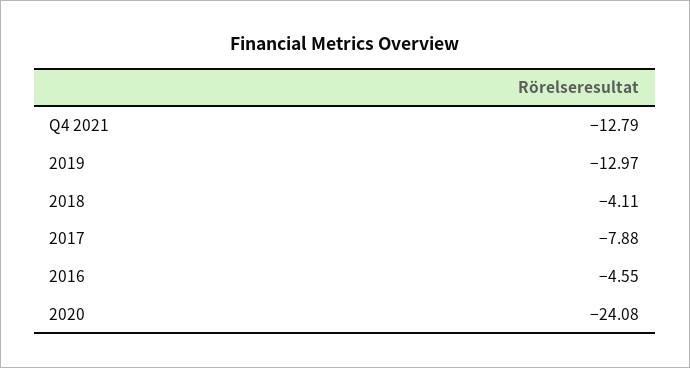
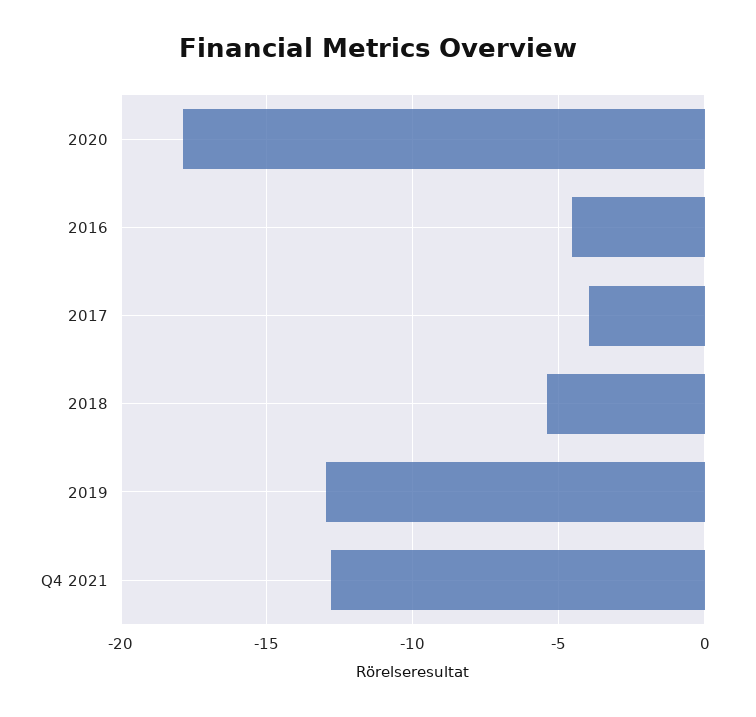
2018: -4.11 -> -5.5
2017: -7.88 -> -4
2020: -24.08 -> -18

